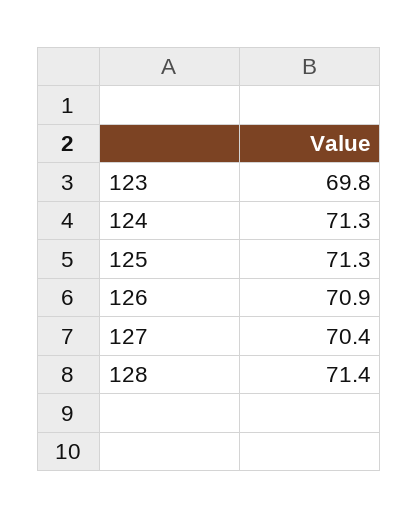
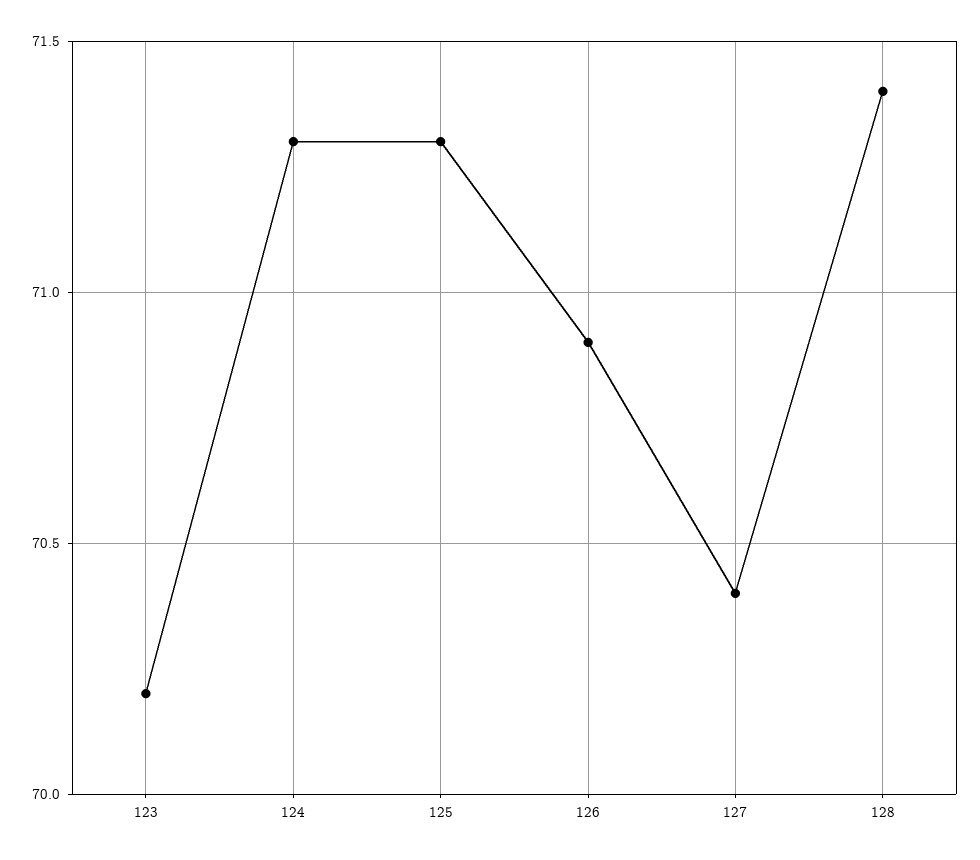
123: 69.8 -> 70.2

